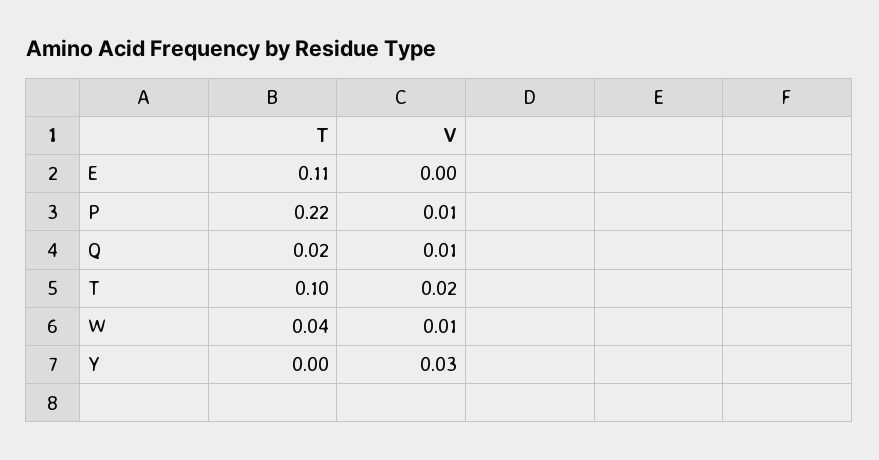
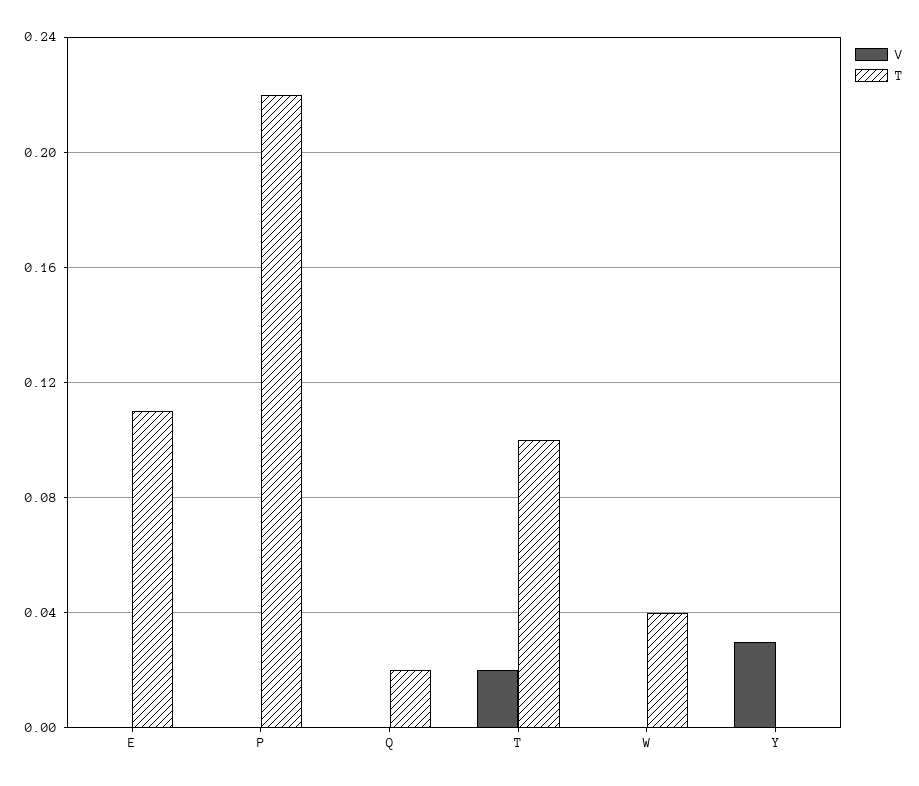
V, P: 0.01 -> 0
V, Q: 0.01 -> 0
V, W: 0.01 -> 0

